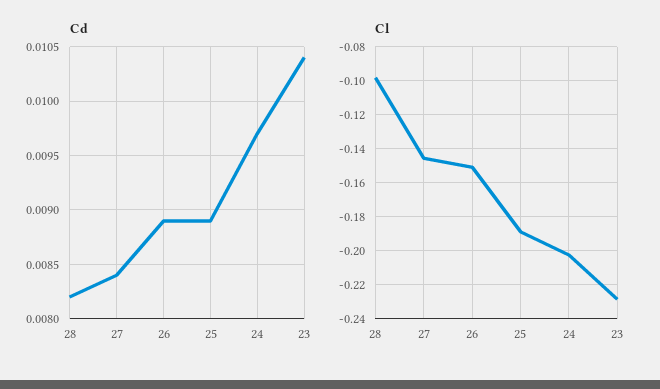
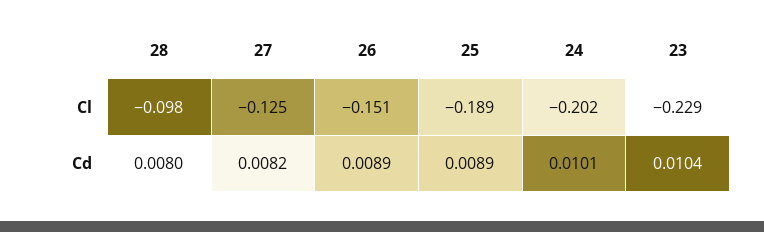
Cd, 28: 0.0082 -> 0.008
Cd, 27: 0.0084 -> 0.0082
Cd, 24: 0.0097 -> 0.0101
Cl, 27: -0.145 -> -0.125

